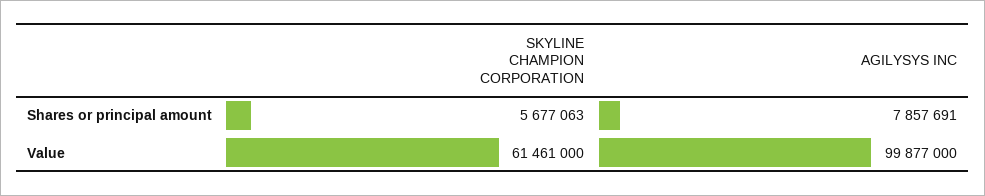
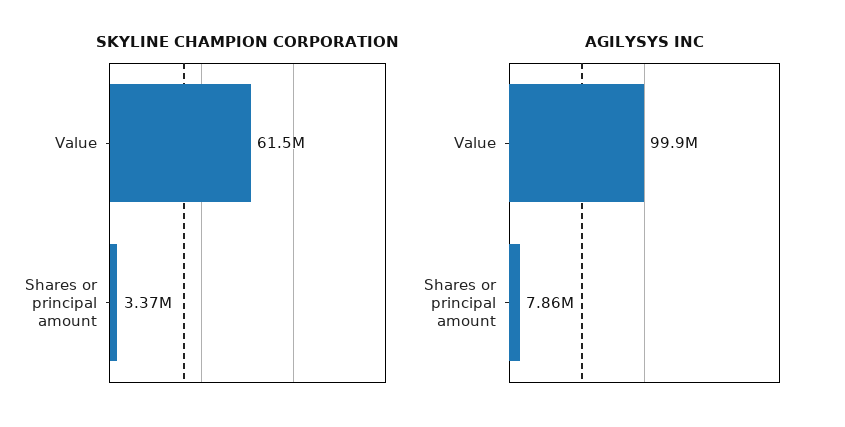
SKYLINE CHAMPION CORPORATION, Shares or principal amount: 5677063 -> 3370000

